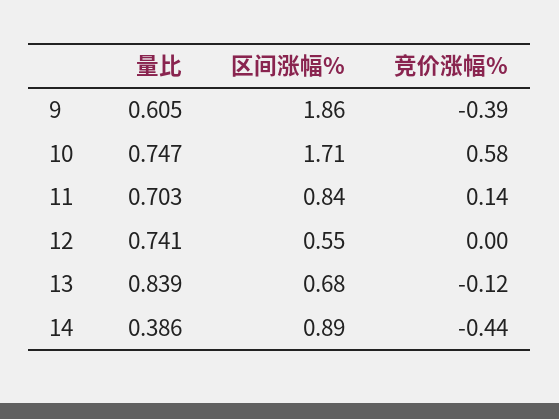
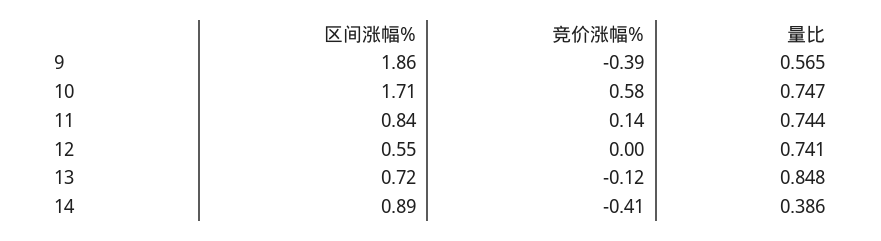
量比, 9: 0.605 -> 0.565
量比, 11: 0.703 -> 0.744
量比, 13: 0.839 -> 0.848
区间涨幅%, 13: 0.68 -> 0.72
竞价涨幅%, 14: -0.44 -> -0.41

